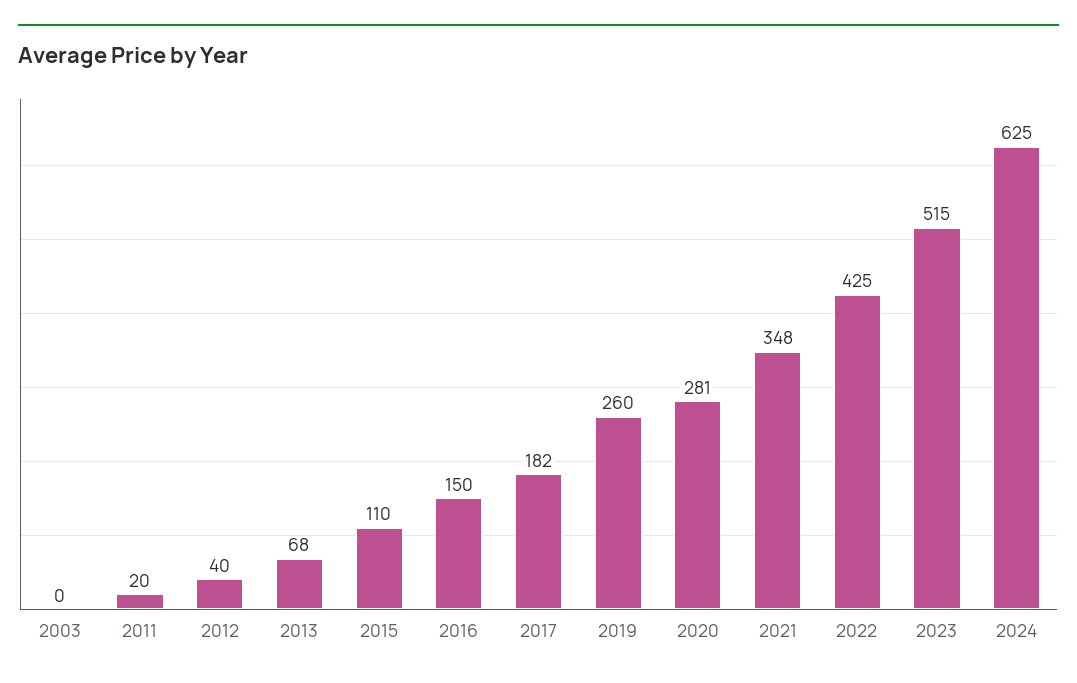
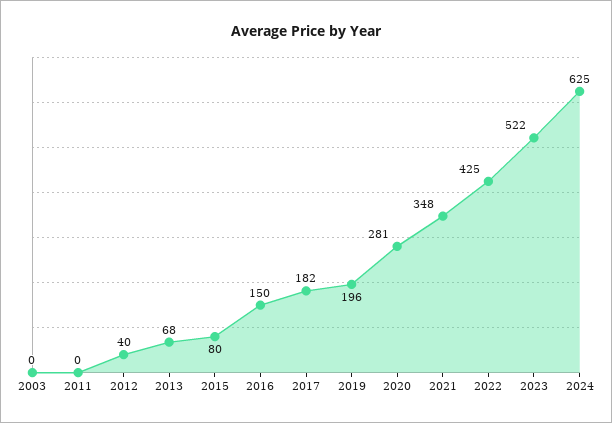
2011: 20 -> 0
2015: 110 -> 80
2019: 260 -> 196
2023: 515 -> 522

